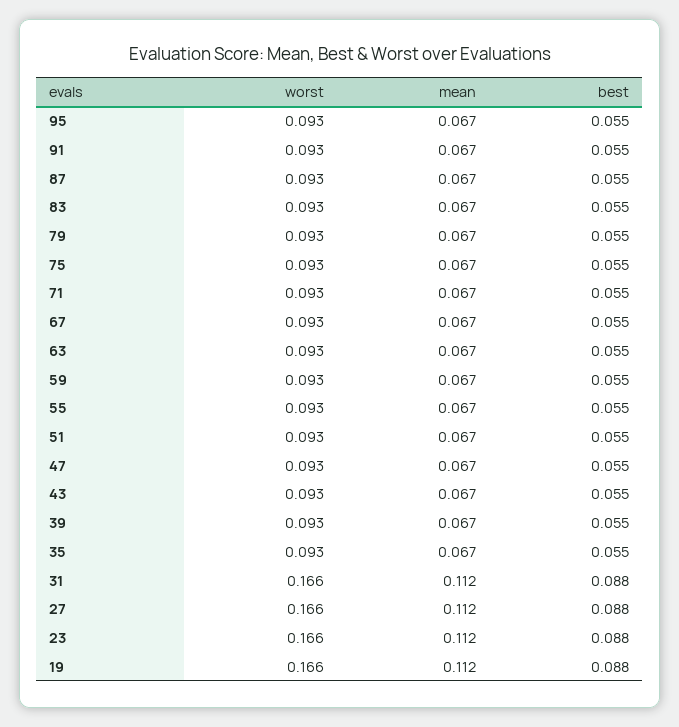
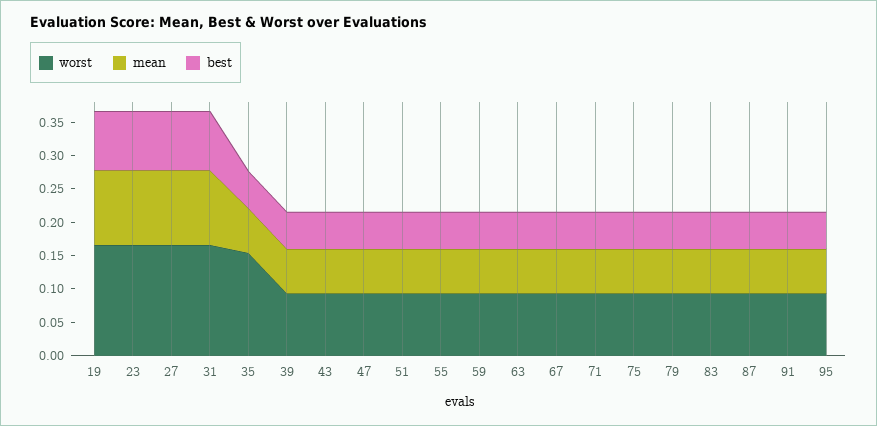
worst, 35: 0.093 -> 0.15

